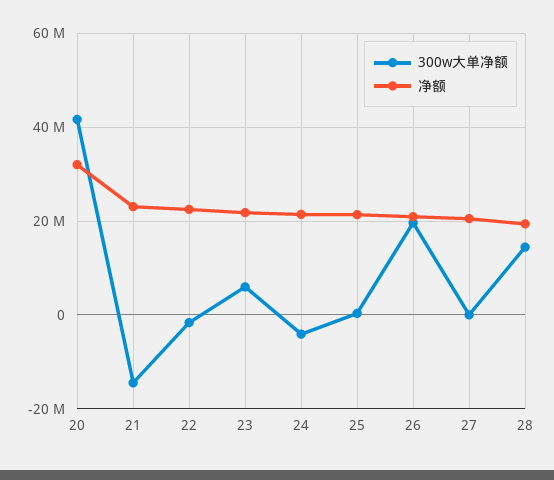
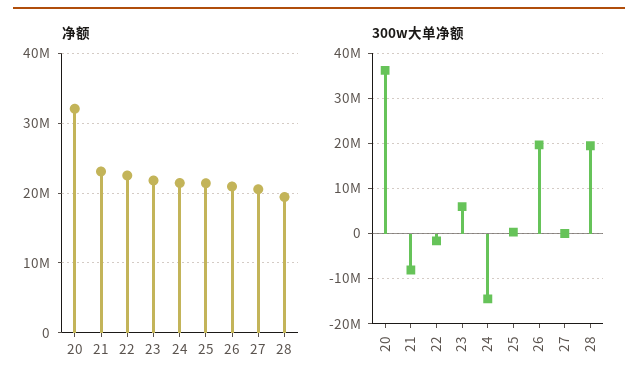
300w大单净额, 20: 42000000 -> 36000000
300w大单净额, 21: -14000000 -> -8000000
300w大单净额, 24: -4000000 -> -14000000
300w大单净额, 28: 14000000 -> 20000000

